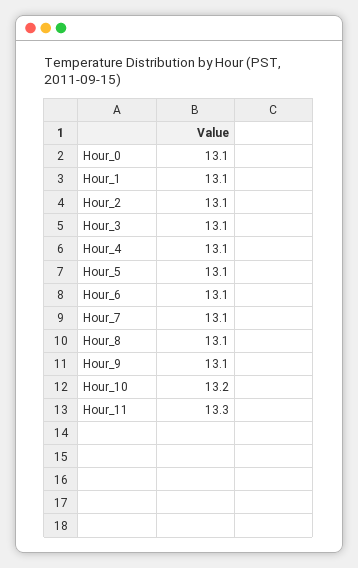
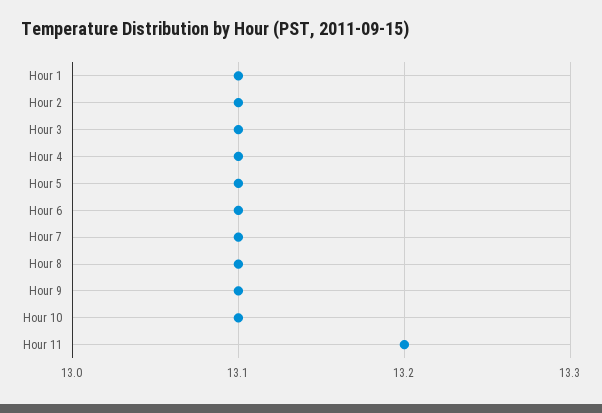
Hour_0: 13.1 -> none
Hour_10: 13.2 -> 13.1
Hour_11: 13.3 -> 13.2

